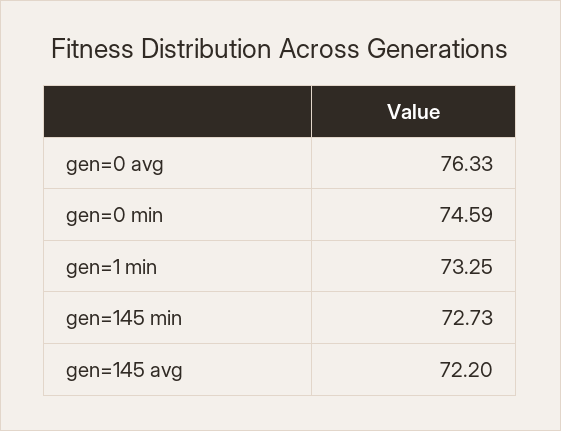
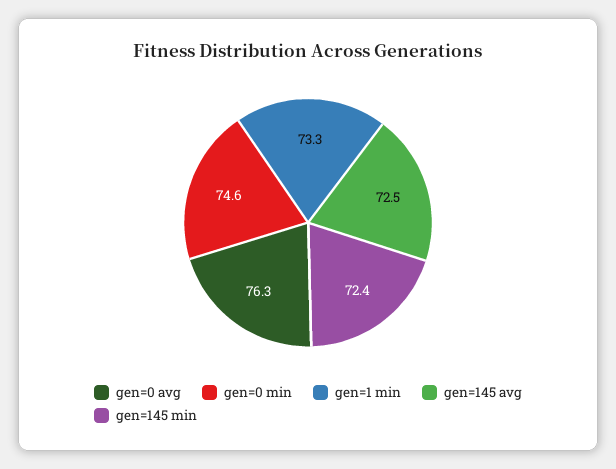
gen=145 min: 72.73 -> 72.4
gen=145 avg: 72.2 -> 72.5

